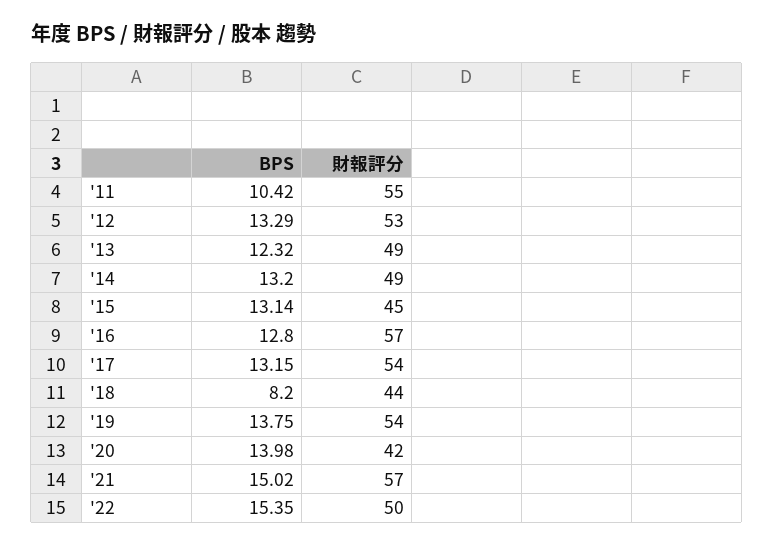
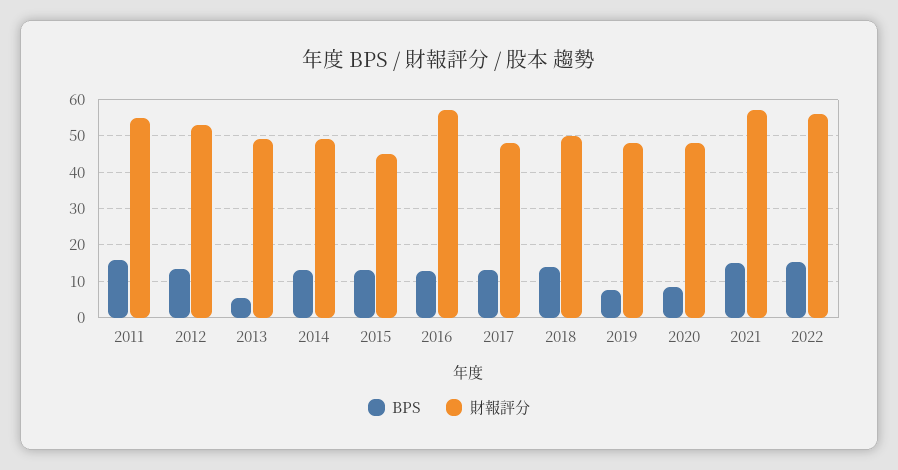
BPS, '11: 10.42 -> 16
BPS, '13: 12.32 -> 6
財報評分, '17: 54 -> 48
BPS, '18: 8.2 -> 14
財報評分, '18: 44 -> 50
BPS, '19: 13.75 -> 8
財報評分, '19: 54 -> 48
BPS, '20: 13.98 -> 8
財報評分, '20: 42 -> 48
財報評分, '22: 50 -> 56

